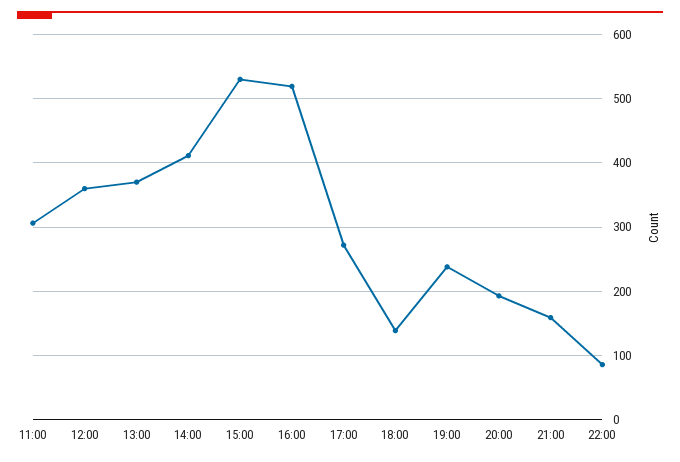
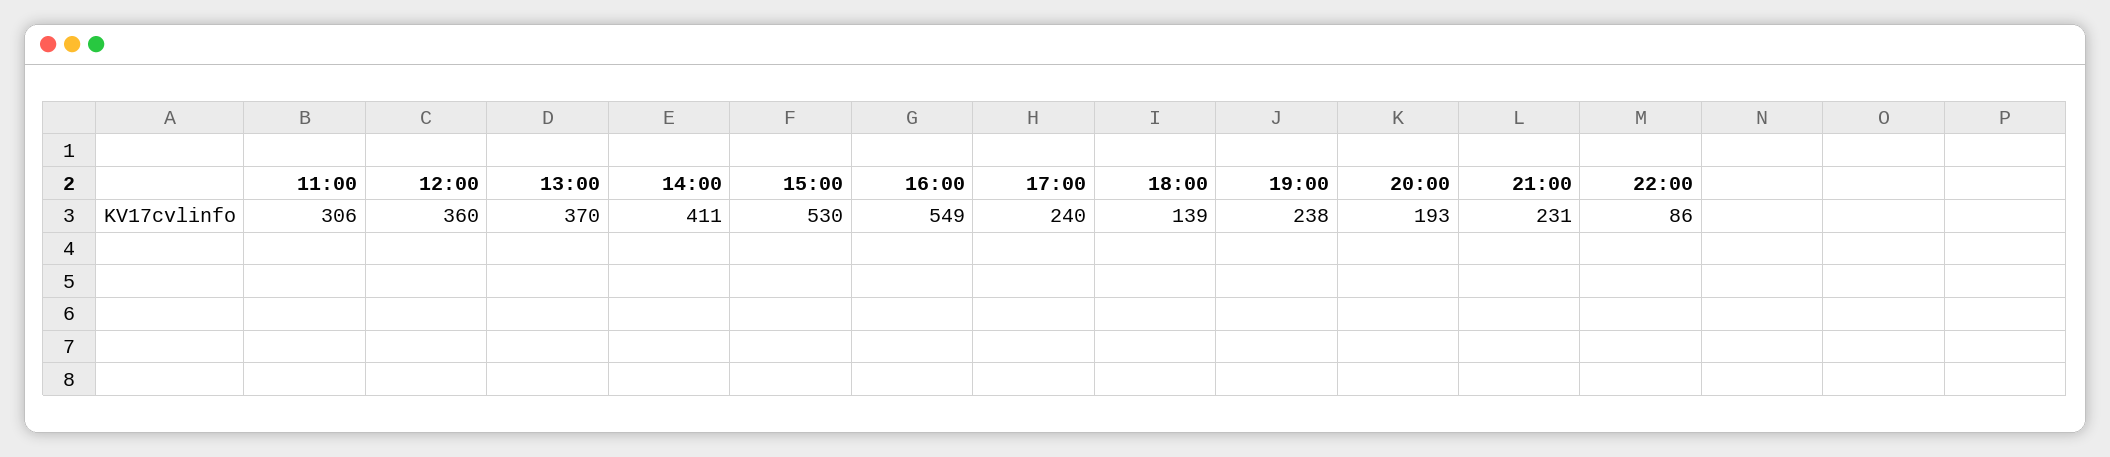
16:00: 520 -> 549
17:00: 270 -> 240
21:00: 160 -> 231

